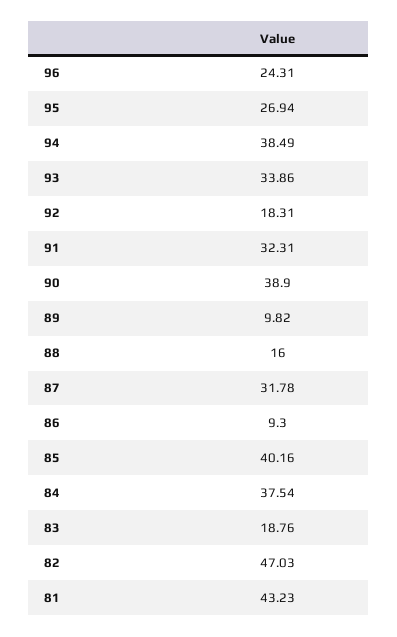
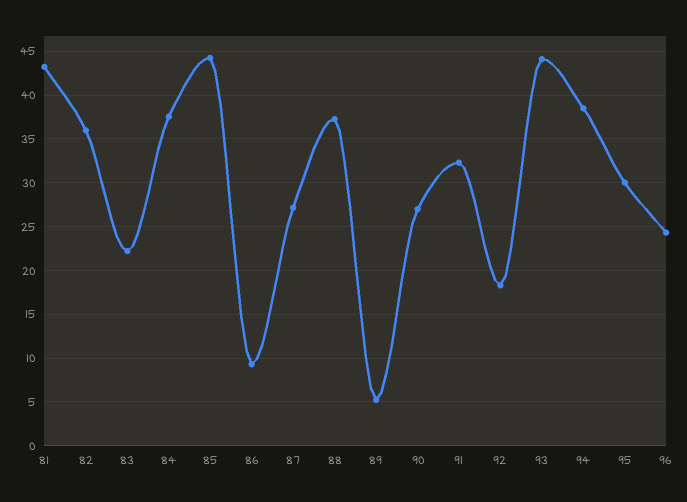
95: 26.94 -> 30
93: 33.86 -> 44
90: 38.9 -> 27
89: 9.82 -> 5
88: 16 -> 37
87: 31.78 -> 27
85: 40.16 -> 44
83: 18.76 -> 22
82: 47.03 -> 36

